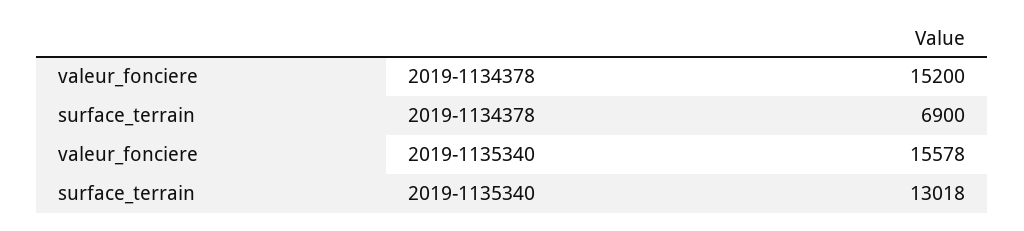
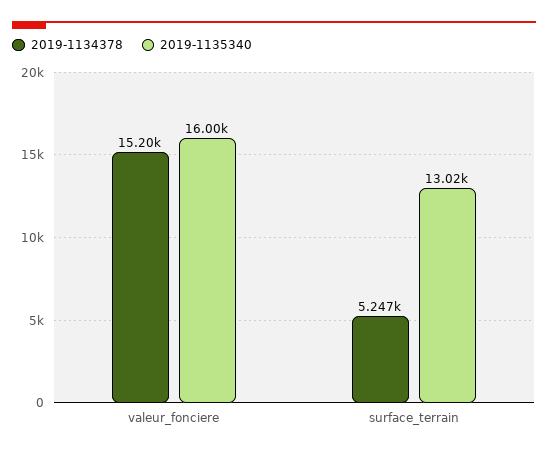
2019-1134378, surface_terrain: 6900 -> 5247
2019-1135340, valeur_fonciere: 15578 -> 16000

